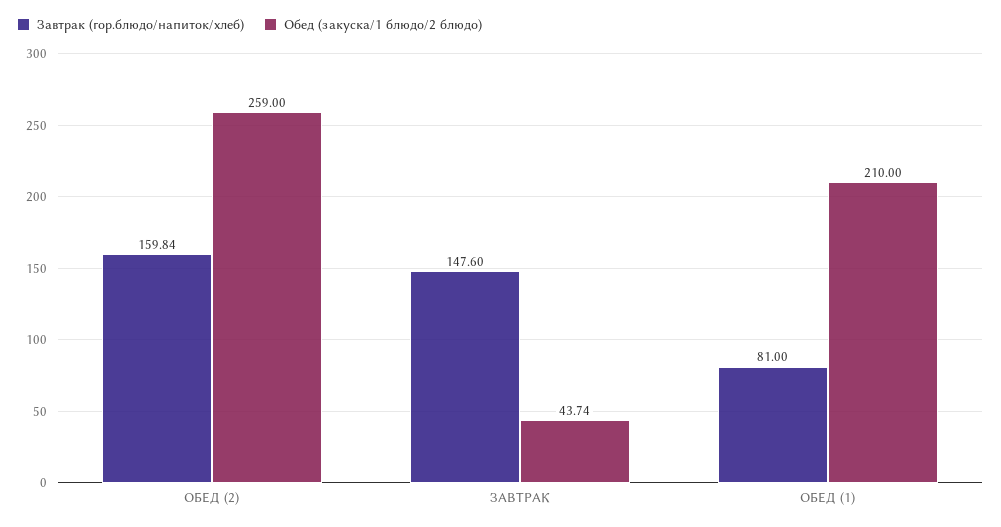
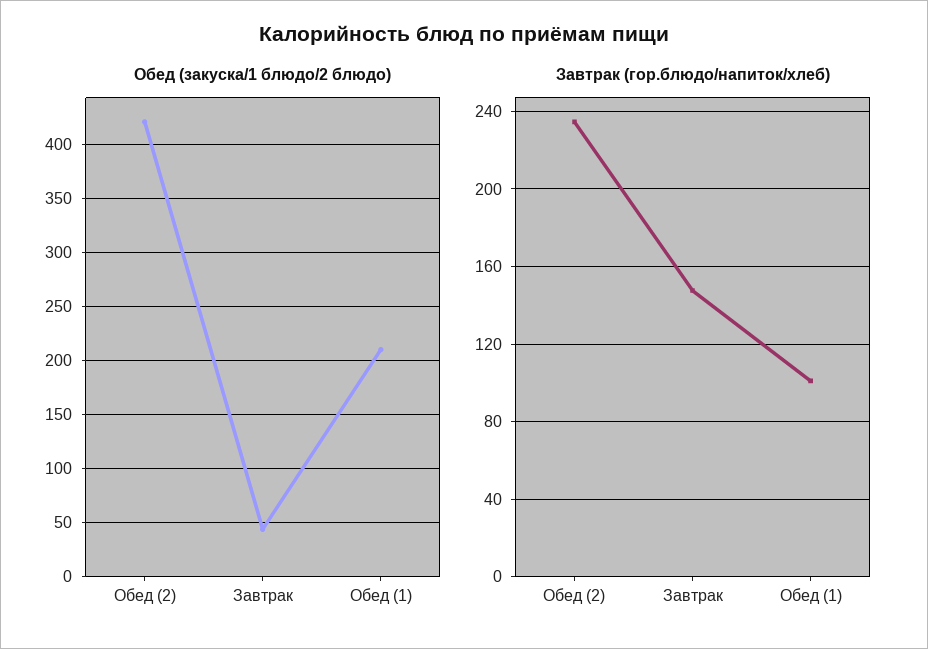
Завтрак (гор.блюдо/напиток/хлеб), ОБЕД (2): 159.84 -> 235
Обед (закуска/1 блюдо/2 блюдо), ОБЕД (2): 259 -> 420
Завтрак (гор.блюдо/напиток/хлеб), ОБЕД (1): 81 -> 100

